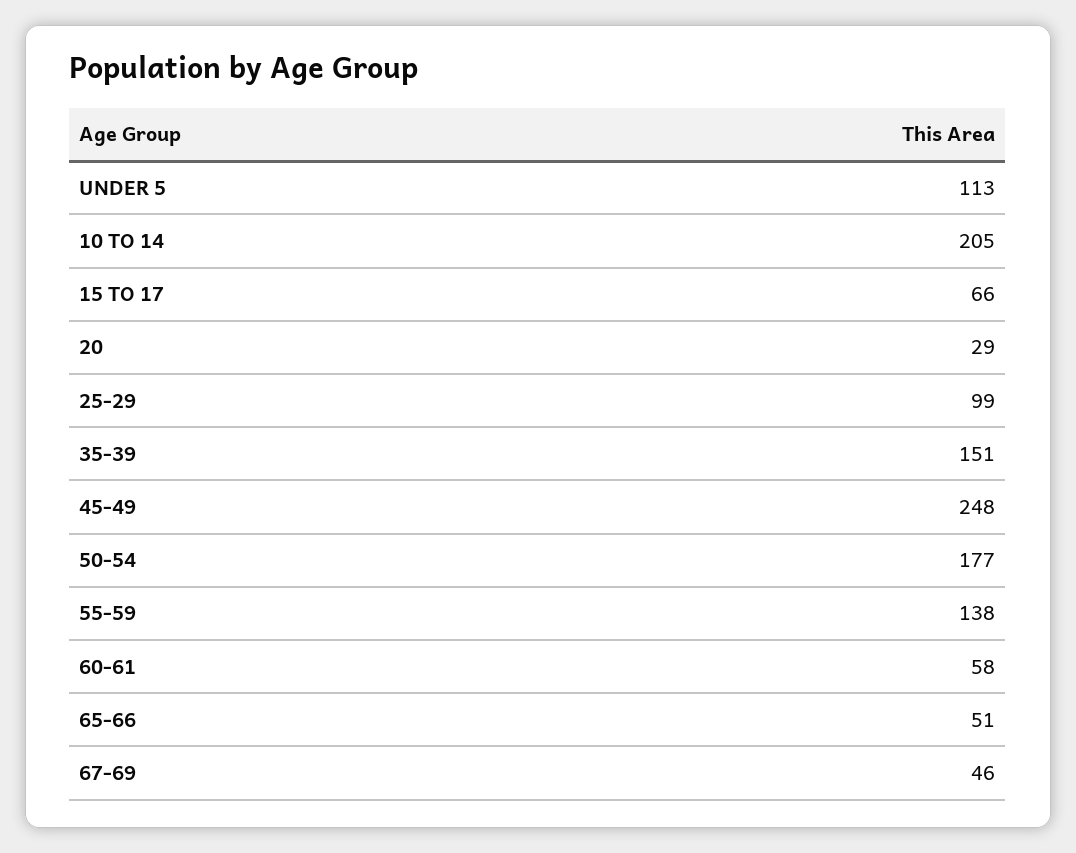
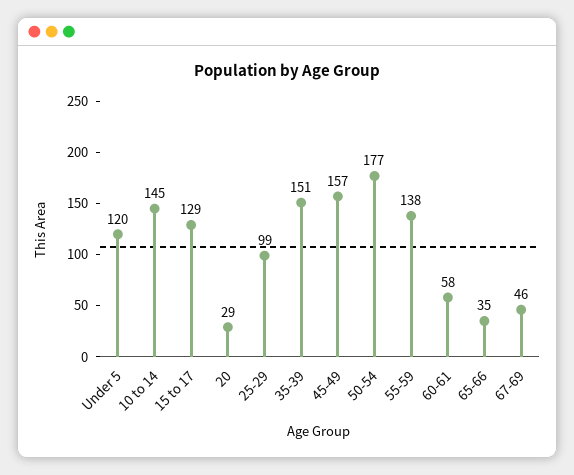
UNDER 5: 113 -> 120
10 TO 14: 205 -> 145
15 TO 17: 66 -> 129
45-49: 248 -> 157
65-66: 51 -> 35

